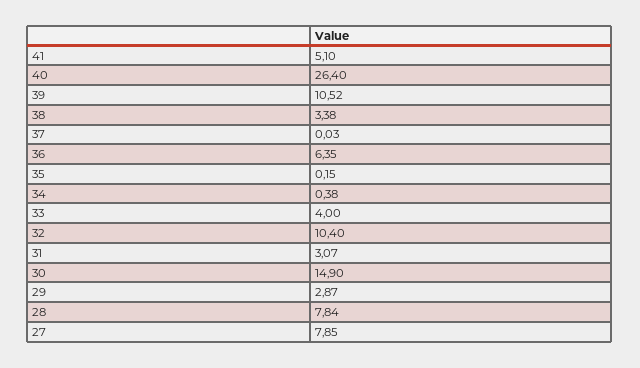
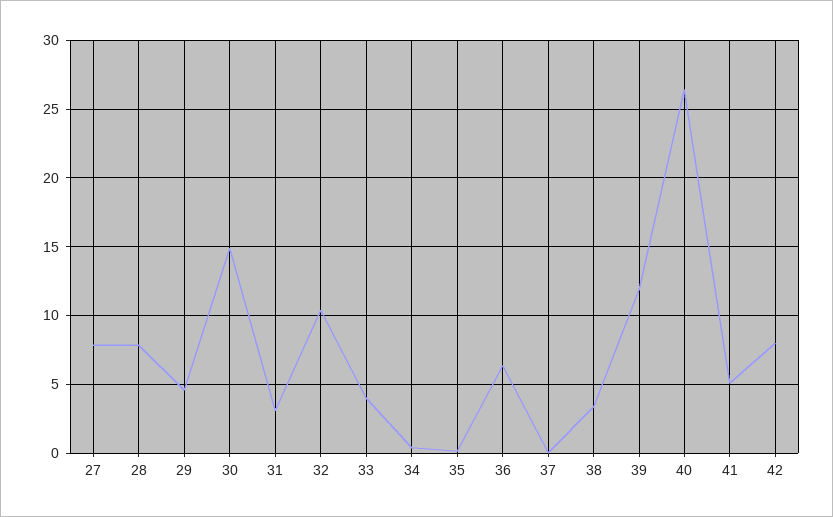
39: 10.52 -> 12
29: 2.87 -> 4.5
42: none -> 8

